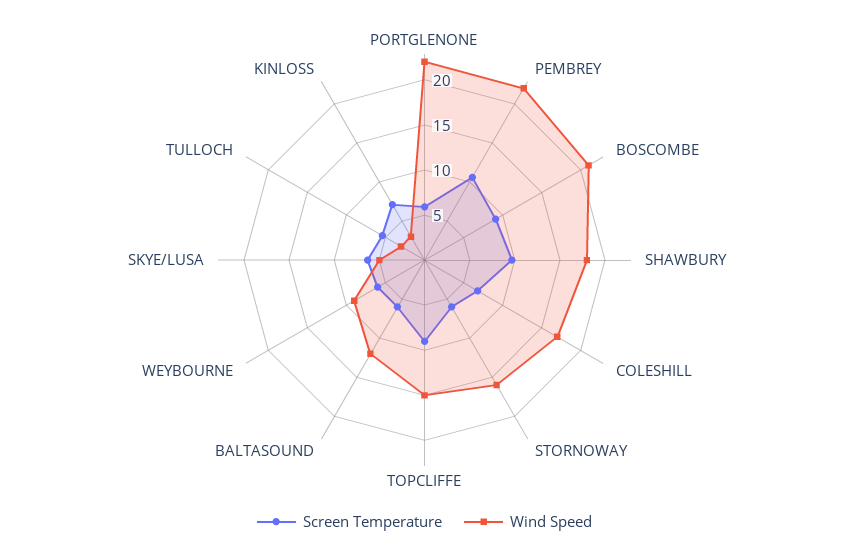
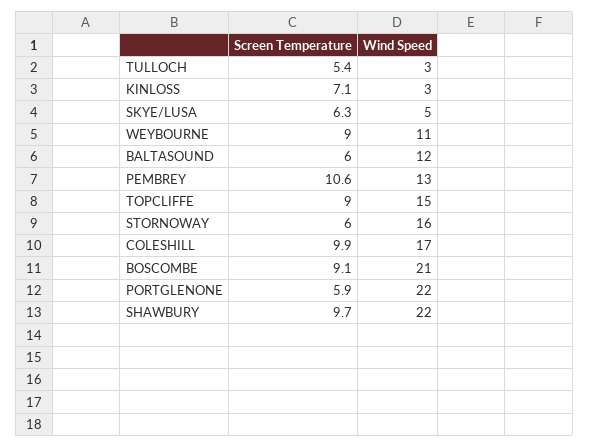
Wind Speed, PEMBREY: 22 -> 13
Wind Speed, SHAWBURY: 18 -> 22
Screen Temperature, COLESHILL: 7 -> 9.9
Screen Temperature, WEYBOURNE: 6 -> 9
Wind Speed, WEYBOURNE: 9 -> 11

